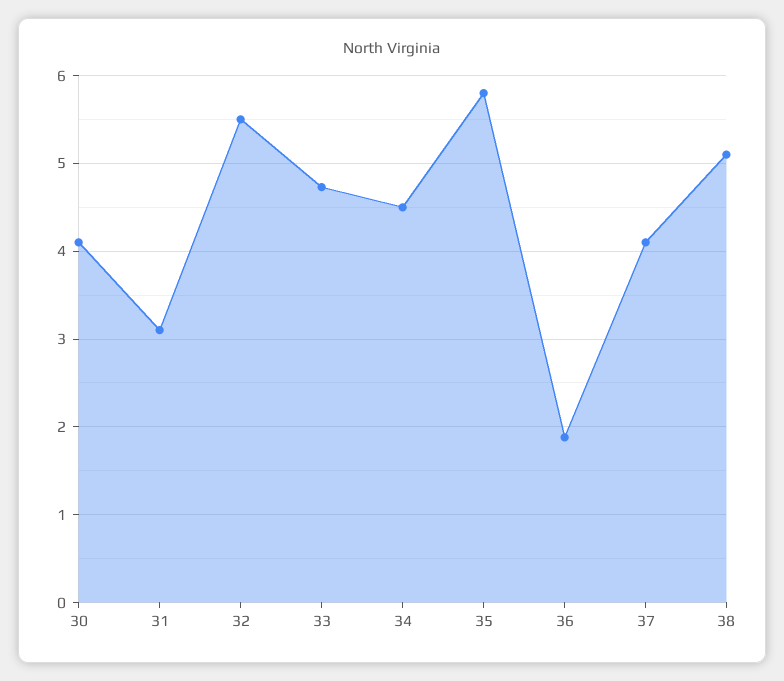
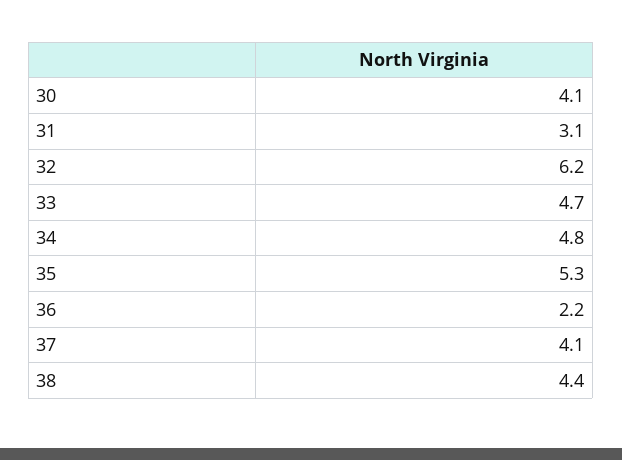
32: 5.5 -> 6.2
34: 4.5 -> 4.8
35: 5.8 -> 5.3
36: 1.9 -> 2.2
38: 5.1 -> 4.4

